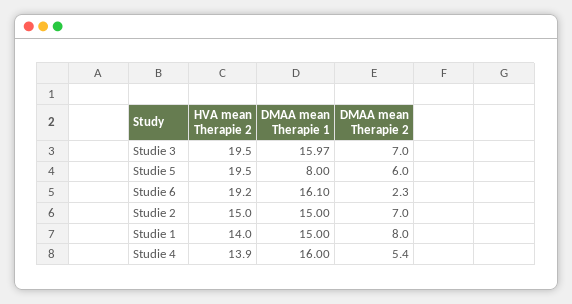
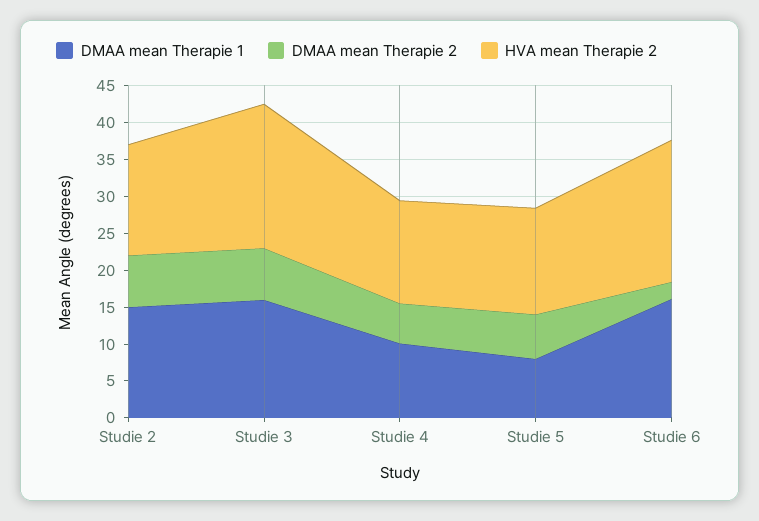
HVA mean Therapie 2, Studie 5: 19.5 -> 15
HVA mean Therapie 2, Studie 1: 14 -> none
DMAA mean Therapie 1, Studie 1: 15 -> none
DMAA mean Therapie 2, Studie 1: 8 -> none
DMAA mean Therapie 1, Studie 4: 16 -> 10

